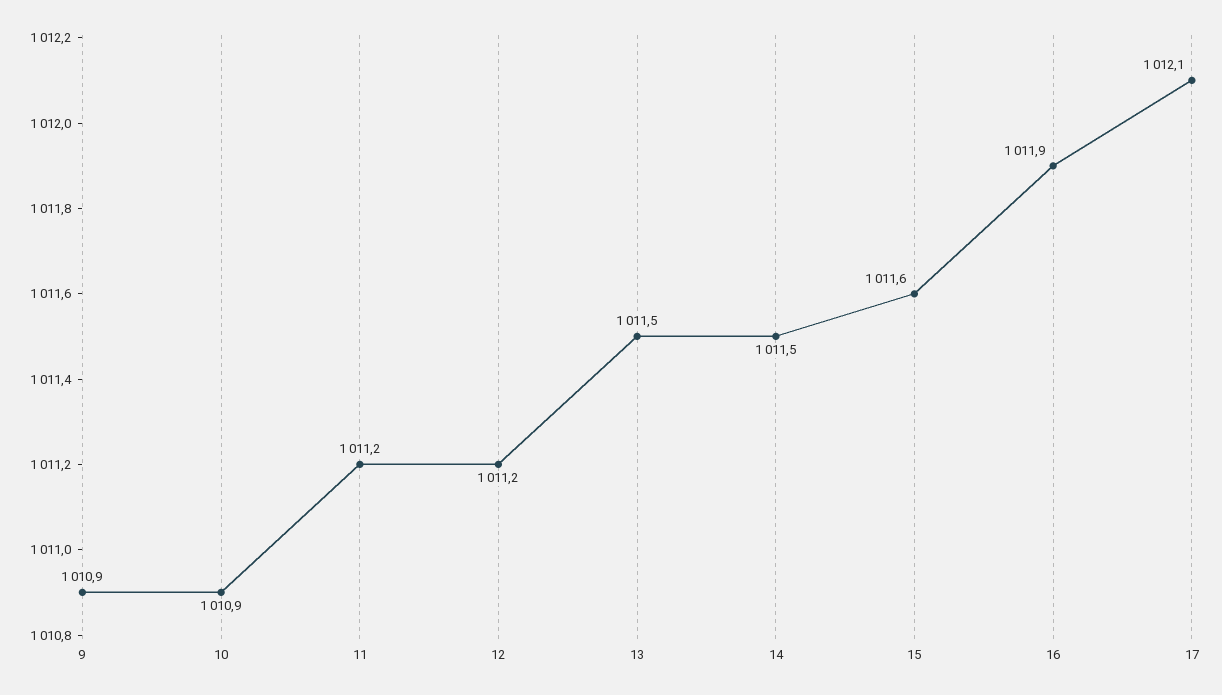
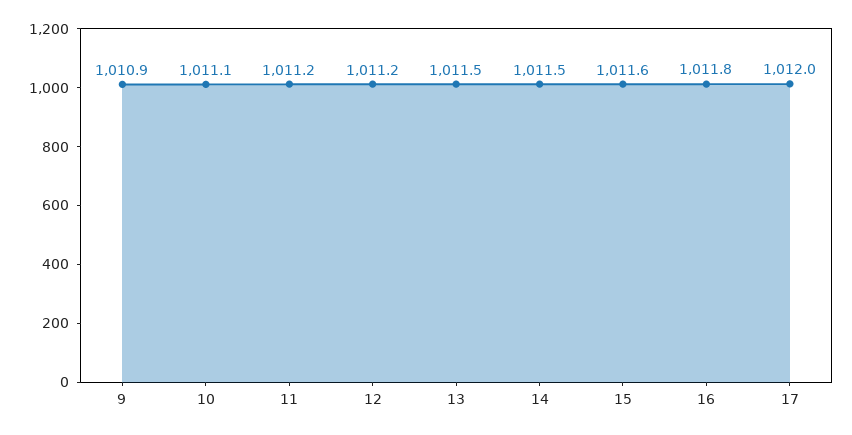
10: 1010.9 -> 1011.1
16: 1011.9 -> 1011.8
17: 1012.1 -> 1012

